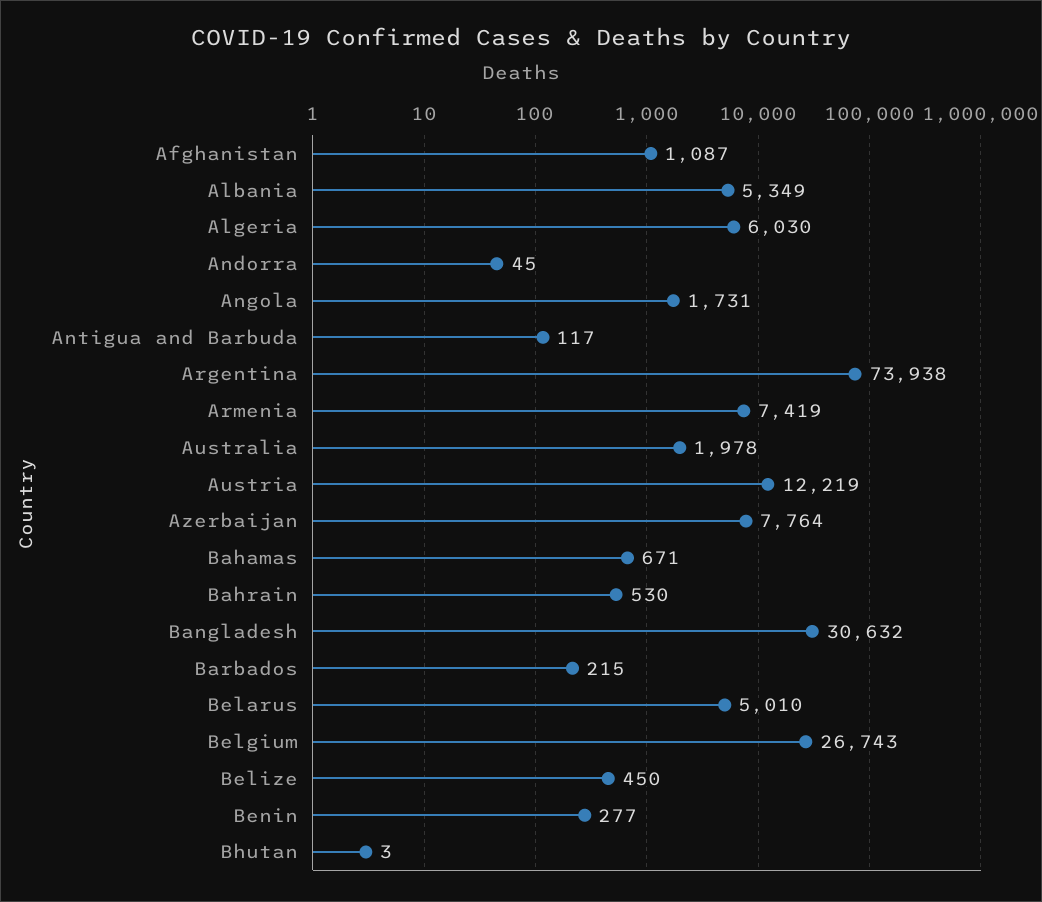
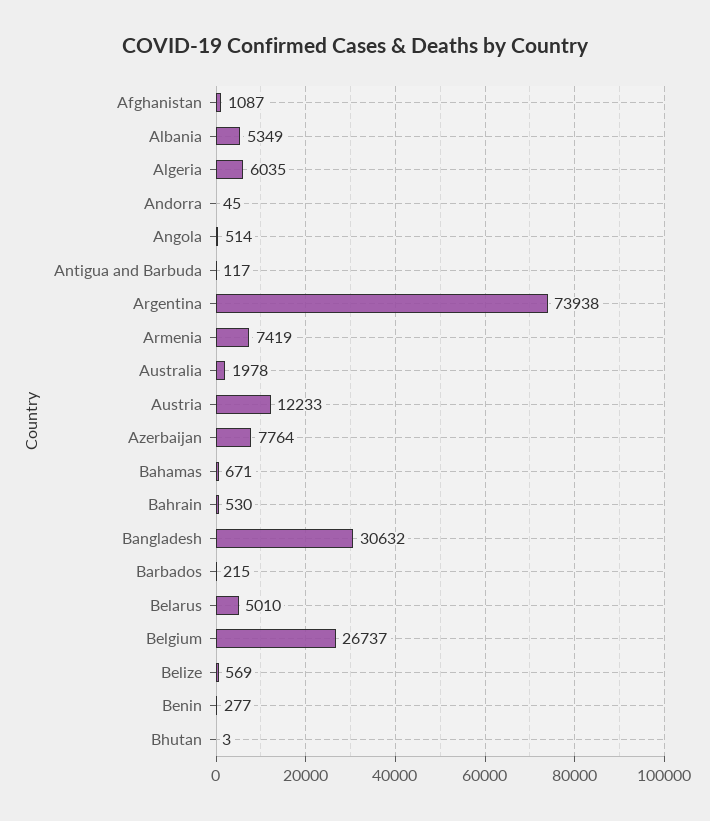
Algeria: 6030 -> 6035
Angola: 1731 -> 514
Austria: 12219 -> 12233
Belgium: 26743 -> 26737
Belize: 450 -> 569

